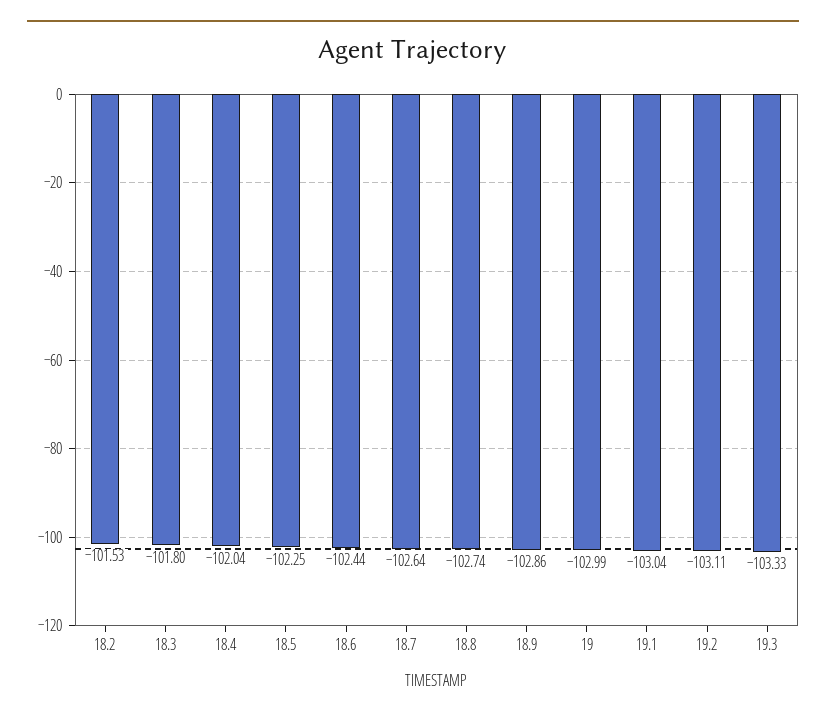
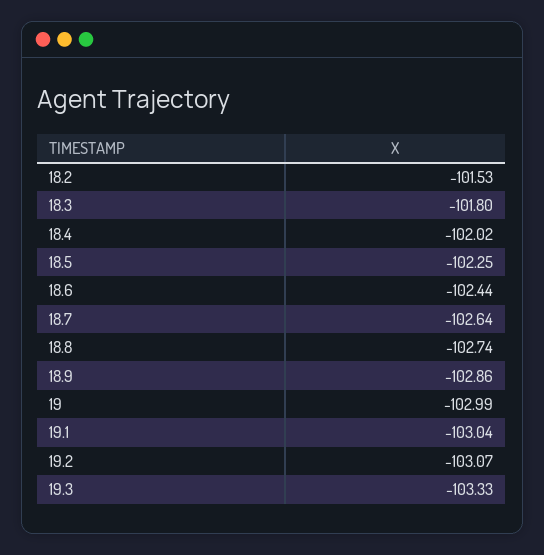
18.4: -102.04 -> -102.02
19.2: -103.11 -> -103.07

